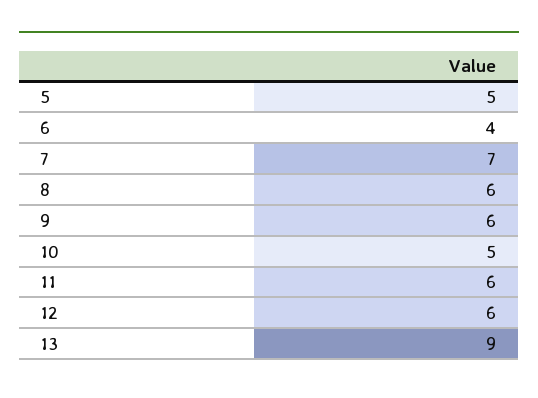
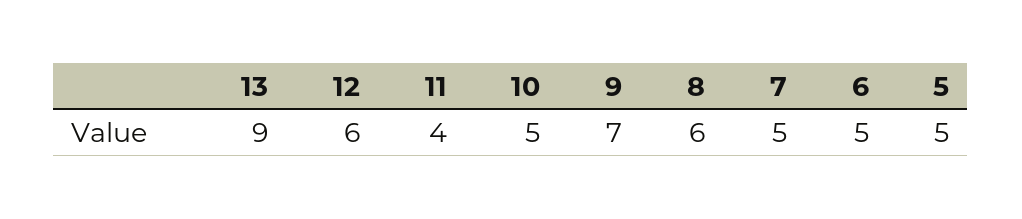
6: 4 -> 5
7: 7 -> 5
9: 6 -> 7
11: 6 -> 4

